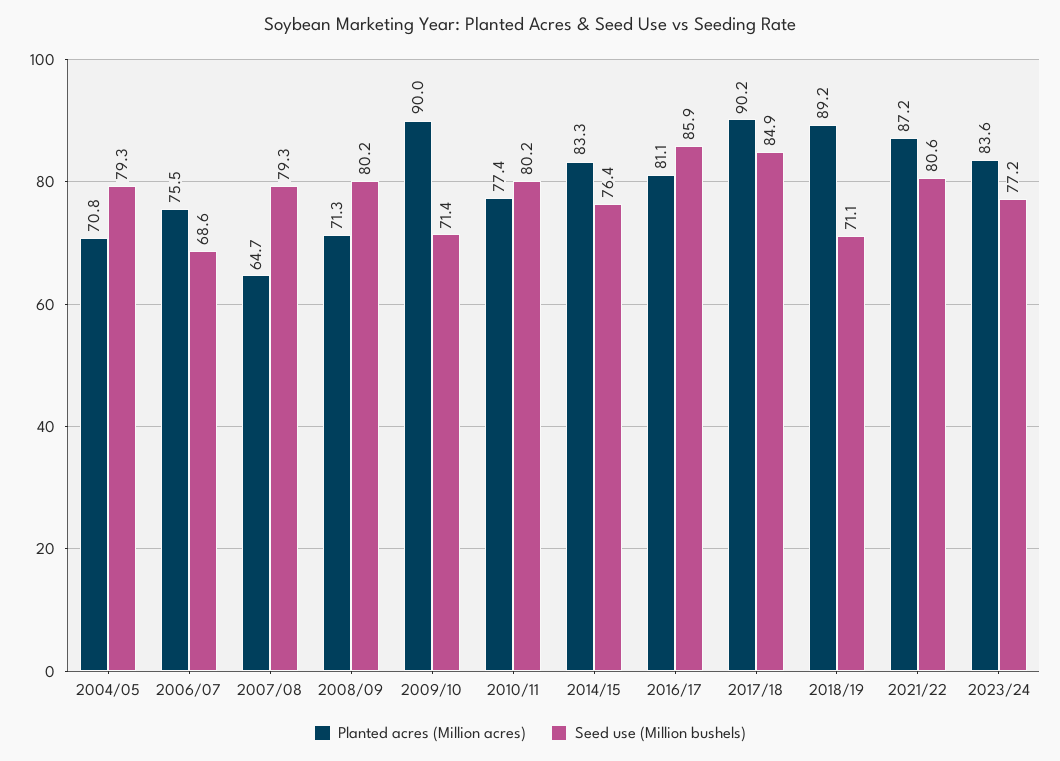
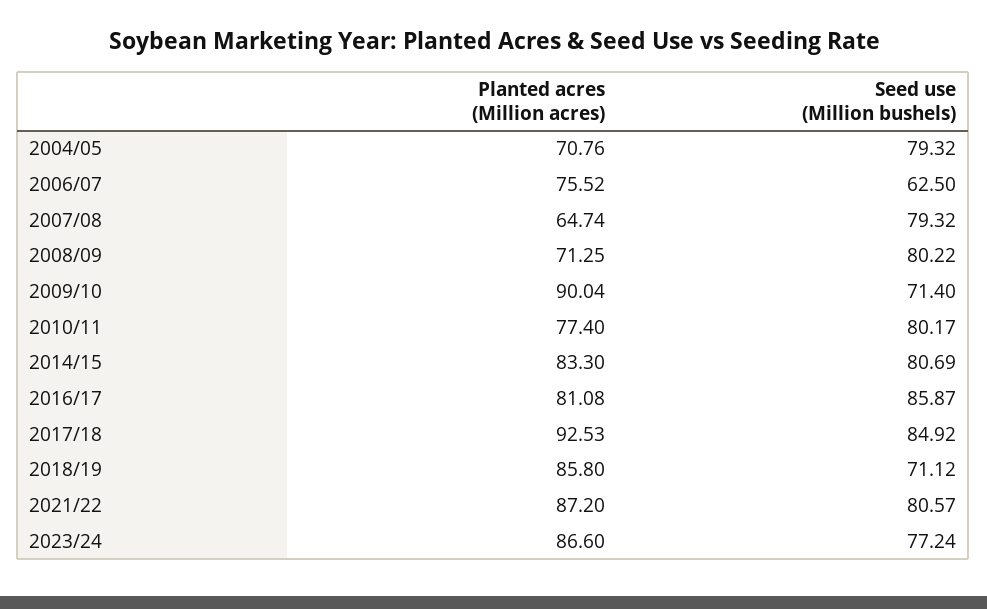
Seed use (Million bushels), 2006/07: 68.6 -> 62.5
Seed use (Million bushels), 2014/15: 76.4 -> 80.69
Planted acres (Million acres), 2017/18: 90.2 -> 92.53
Planted acres (Million acres), 2018/19: 89.2 -> 85.8
Planted acres (Million acres), 2023/24: 83.6 -> 86.6

